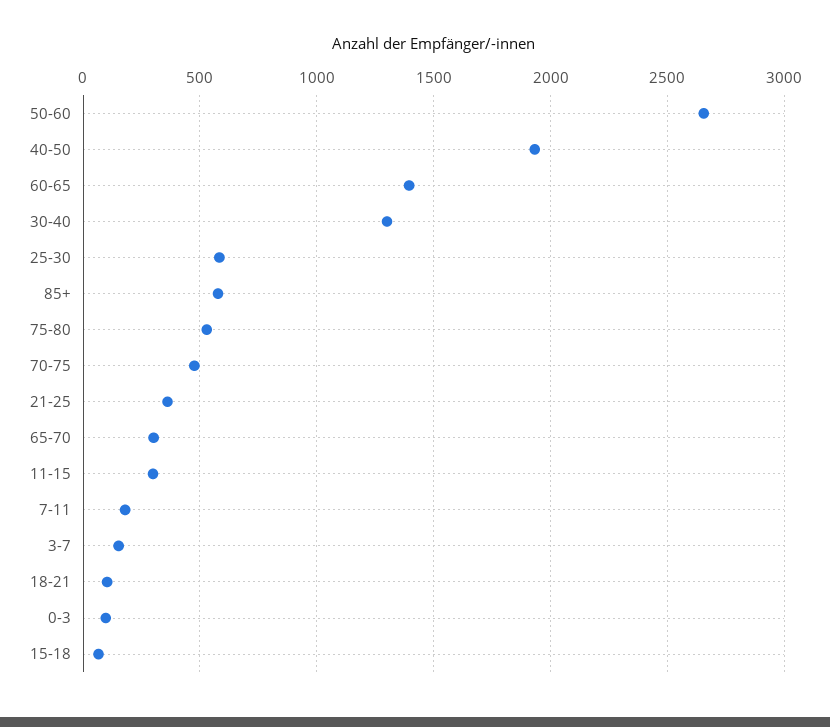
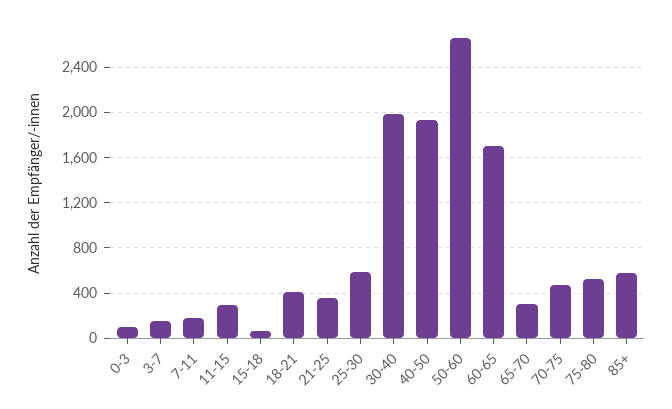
60-65: 1400 -> 1700
30-40: 1300 -> 2000
18-21: 100 -> 400

